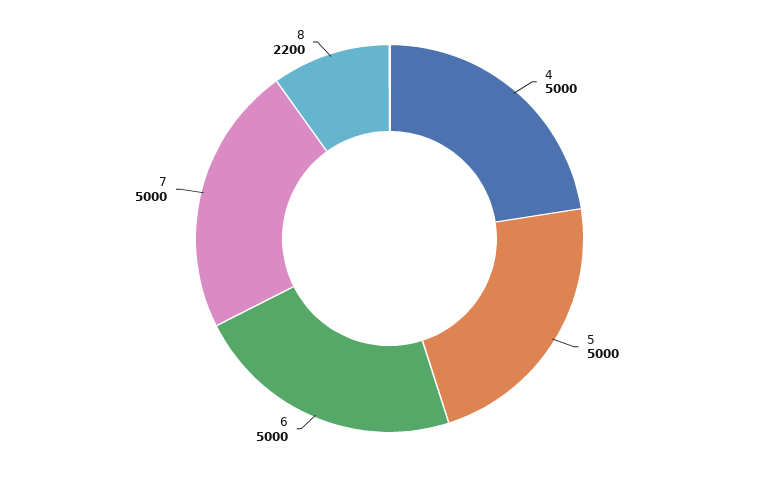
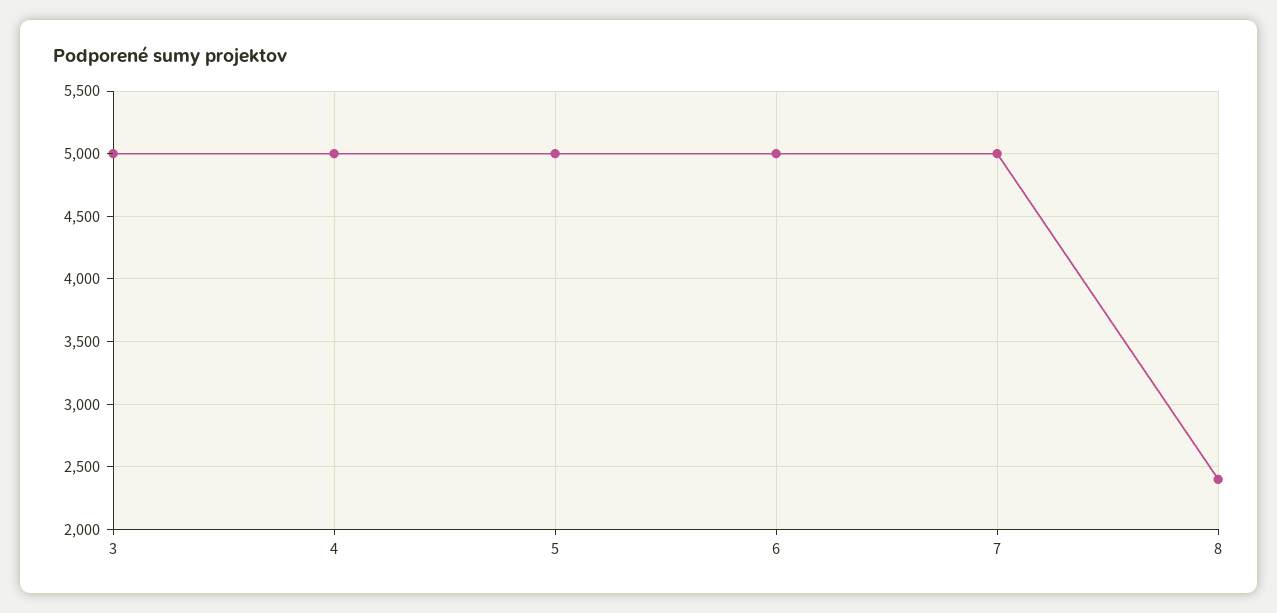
8: 2200 -> 2400
3: none -> 5000

